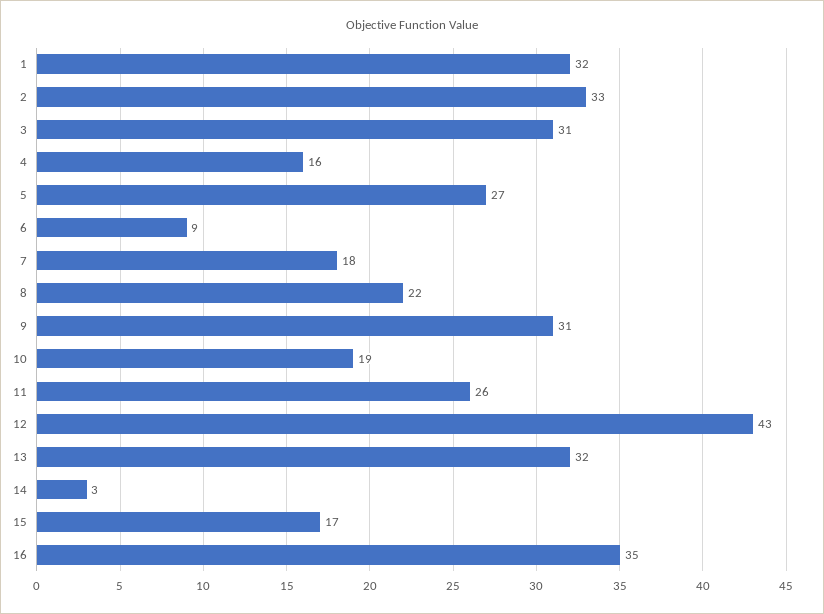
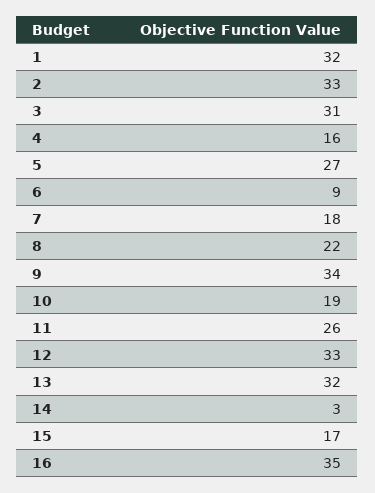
9: 31 -> 34
12: 43 -> 33

